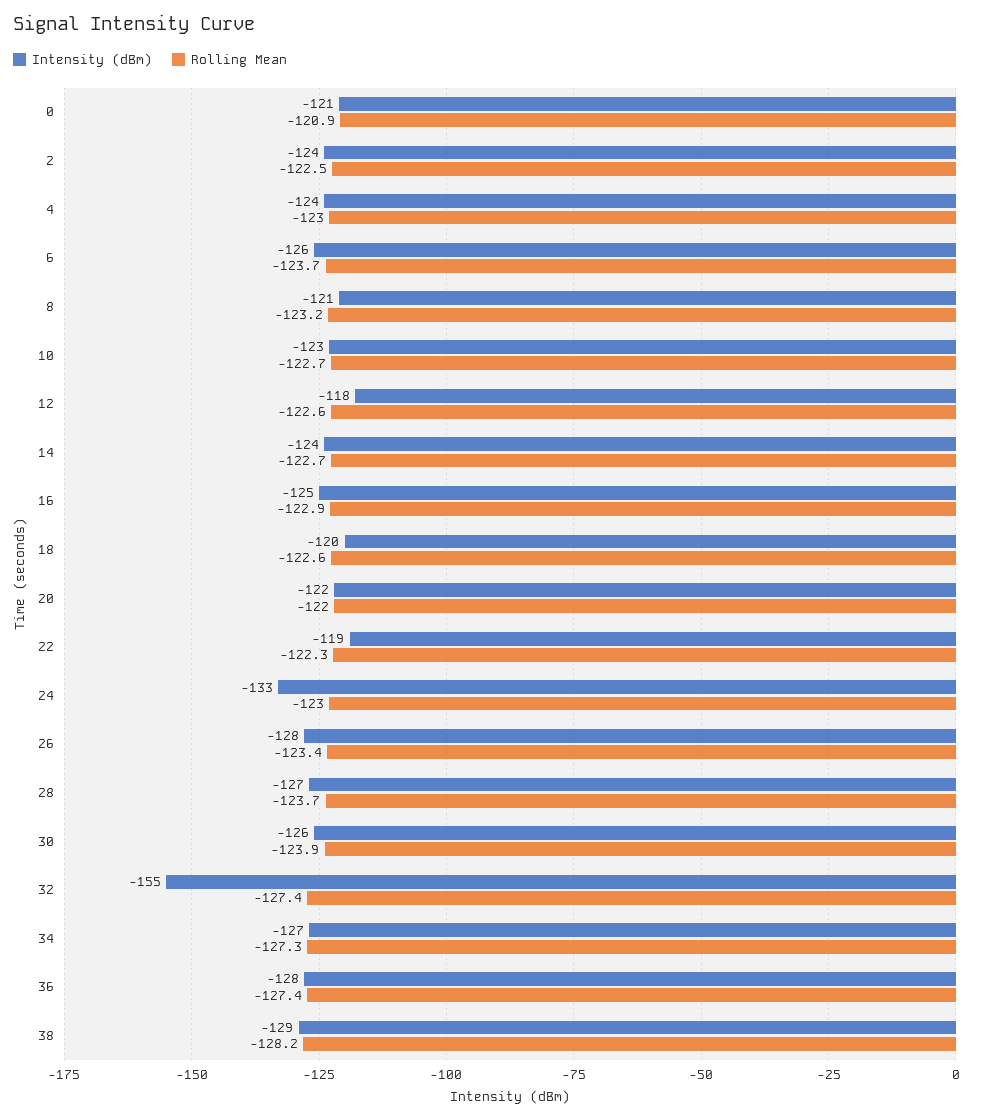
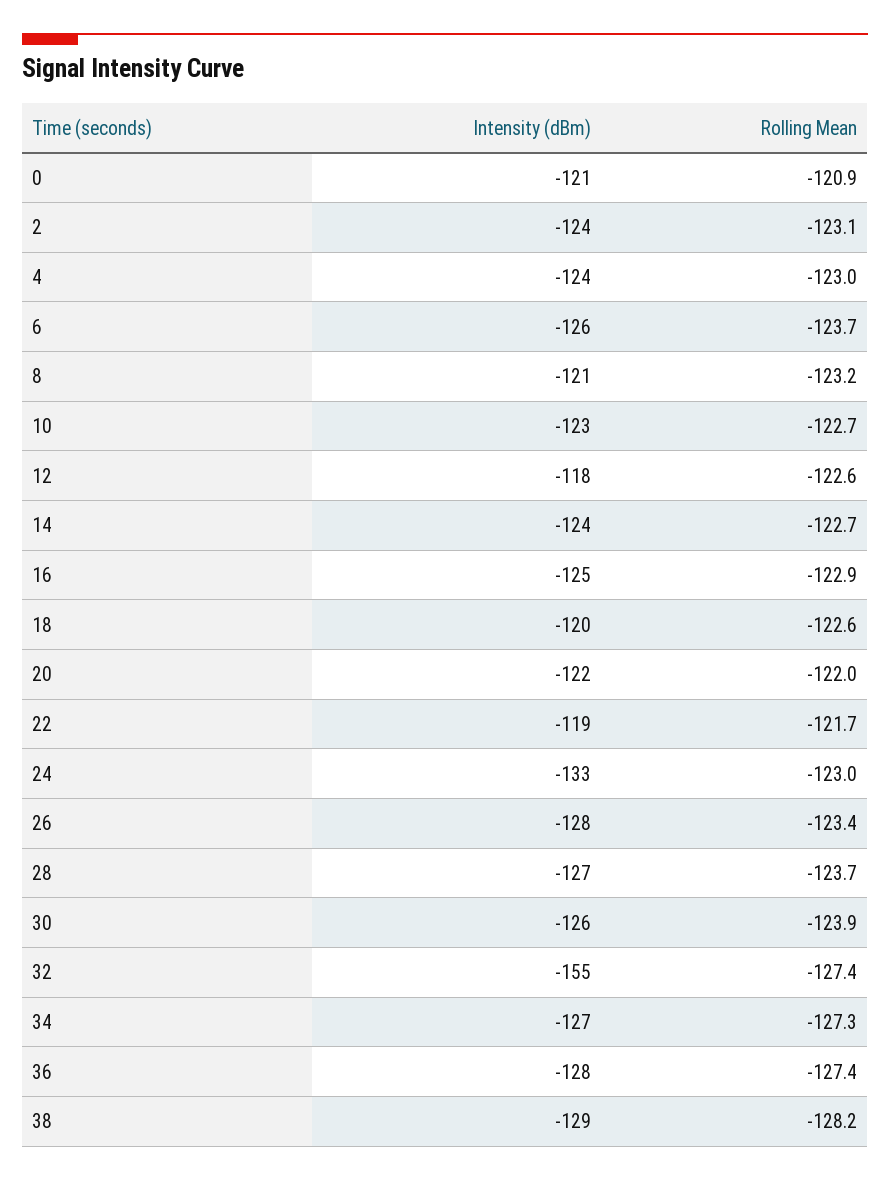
Rolling Mean, 2: -122.5 -> -123.1
Rolling Mean, 22: -122.3 -> -121.7

